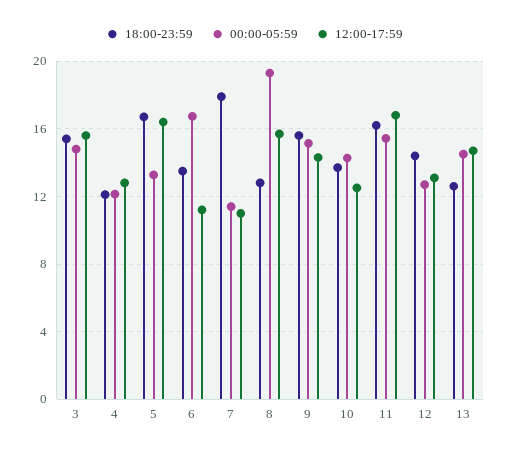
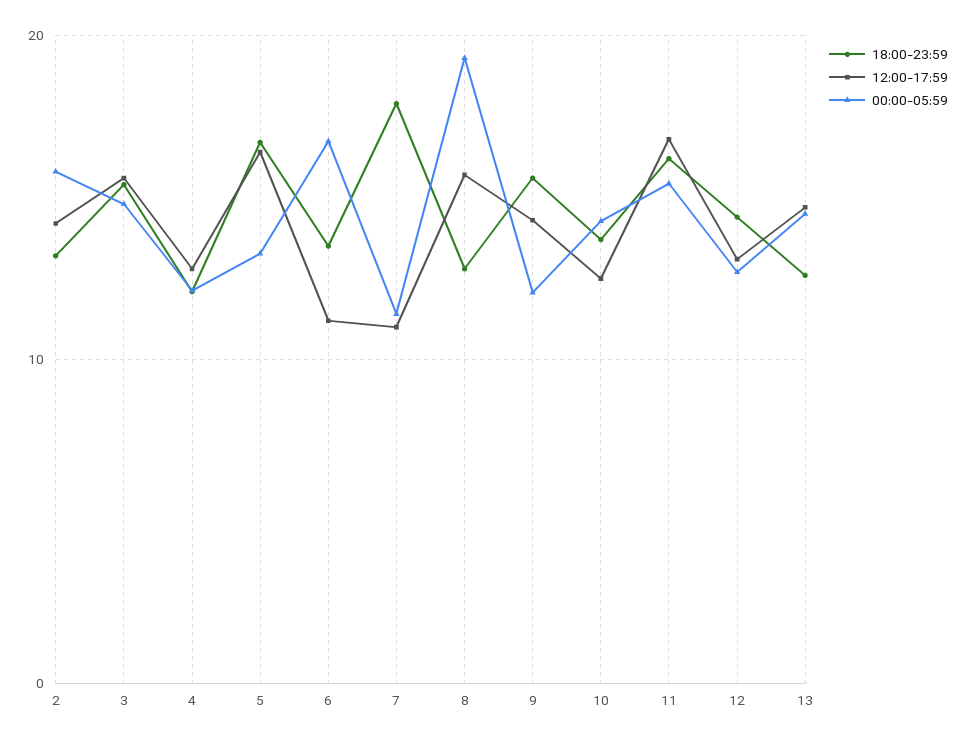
00:00-05:59, 9: 15 -> 12
18:00-23:59, 2: none -> 13
12:00-17:59, 2: none -> 14
00:00-05:59, 2: none -> 16

